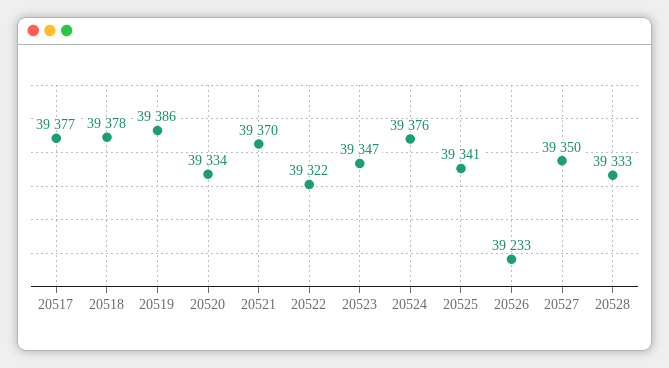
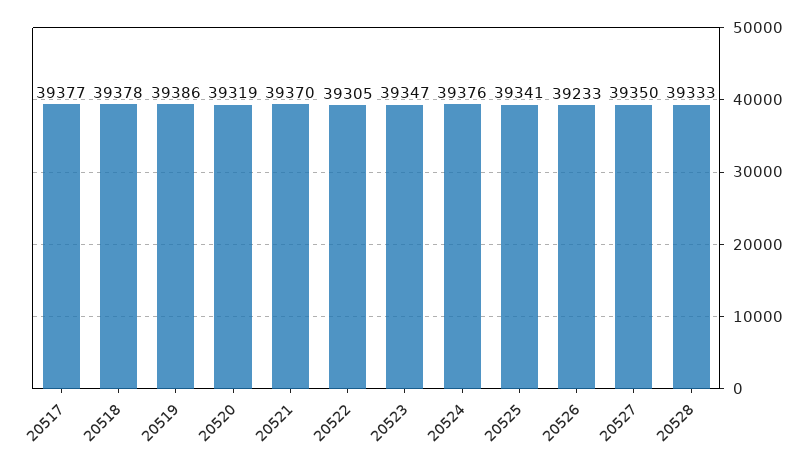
20520: 39334 -> 39319
20522: 39322 -> 39305

